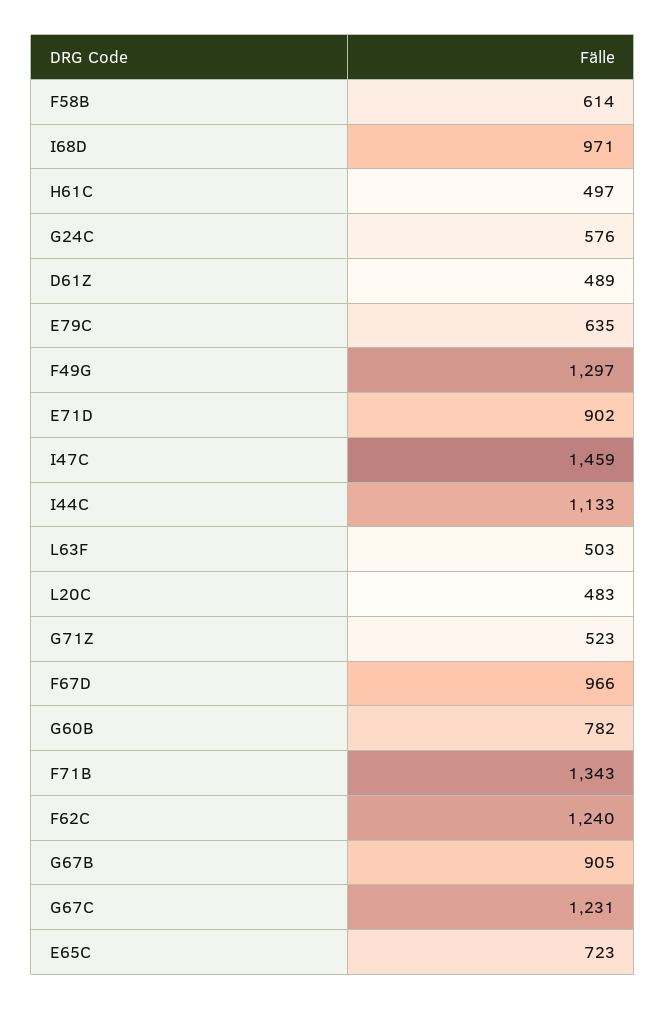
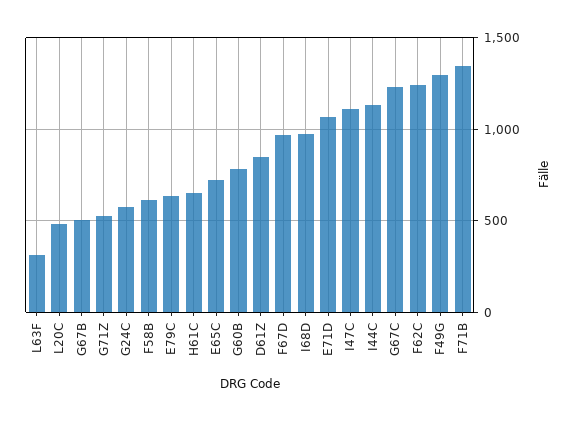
H61C: 497 -> 650
D61Z: 489 -> 850
E71D: 902 -> 1050
I47C: 1459 -> 1100
L63F: 503 -> 300
G67B: 905 -> 500

